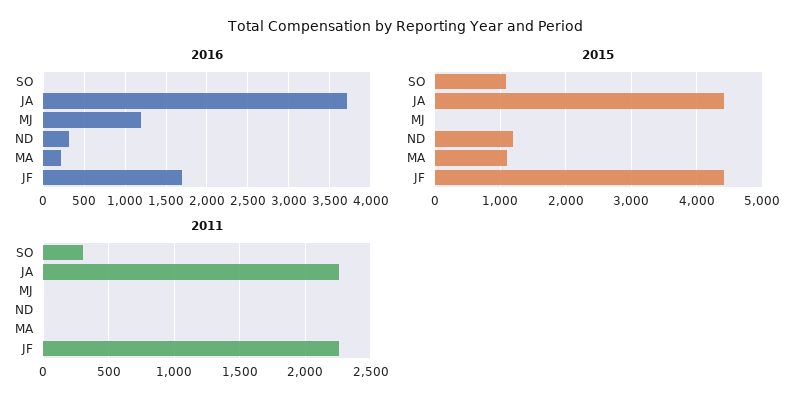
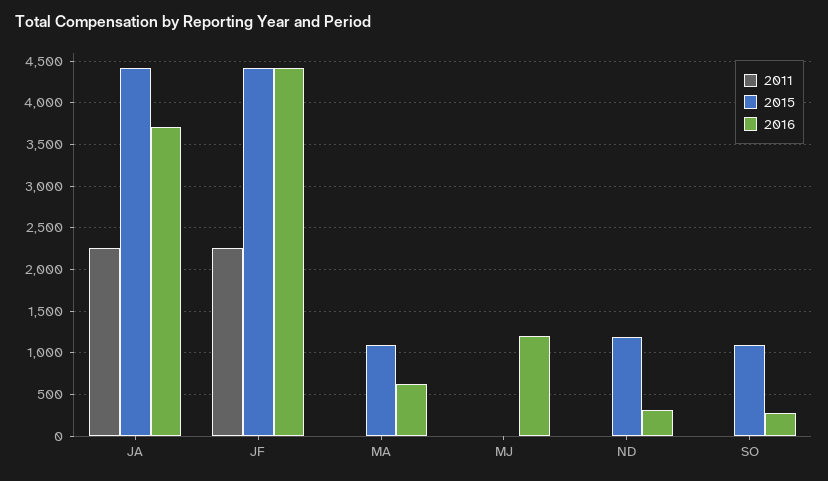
2016, SO: 0 -> 300
2016, MA: 200 -> 600
2016, JF: 1700 -> 4400
2011, SO: 300 -> 0

